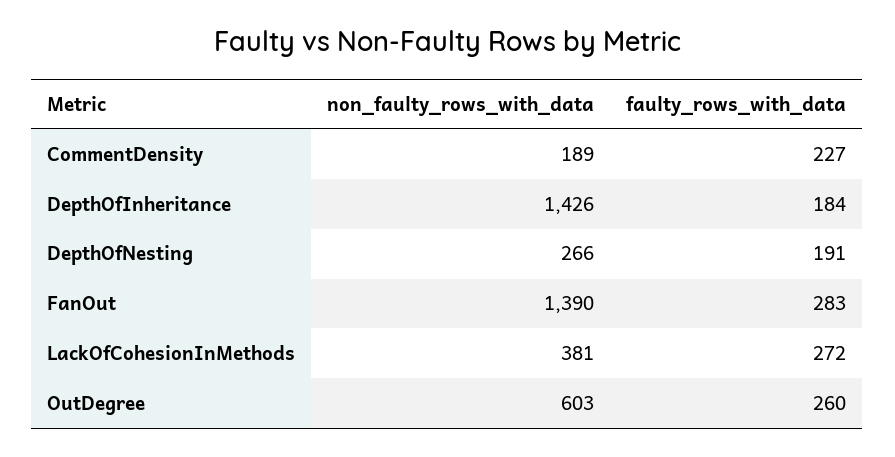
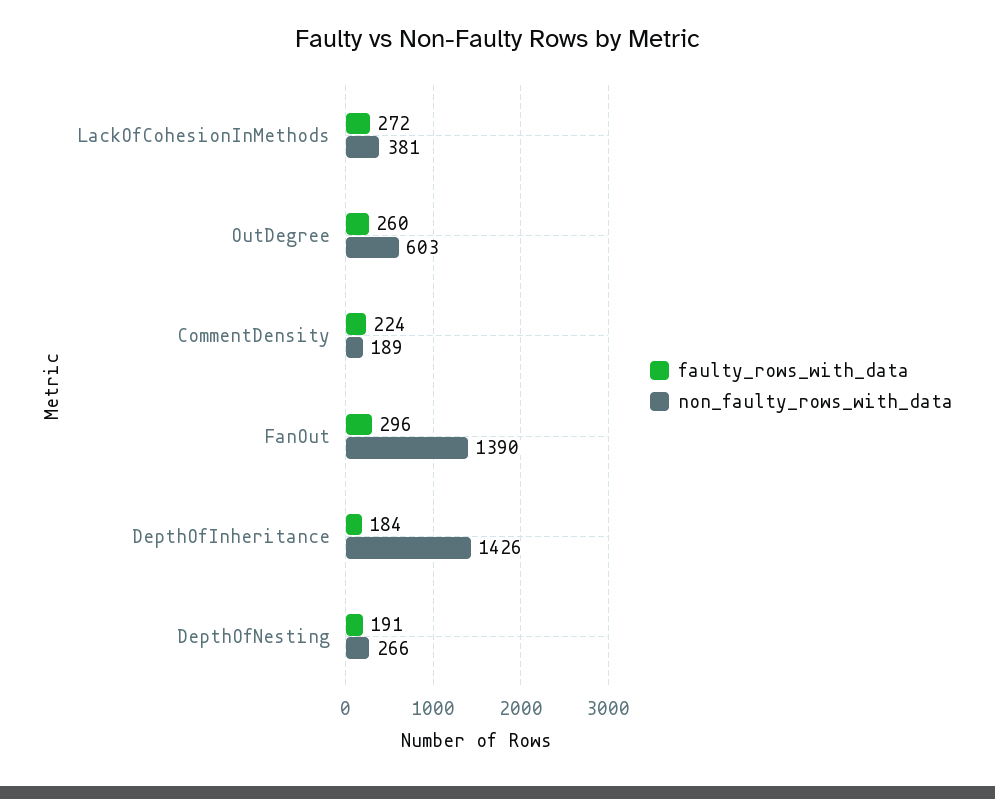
faulty_rows_with_data, CommentDensity: 227 -> 224
faulty_rows_with_data, FanOut: 283 -> 296

